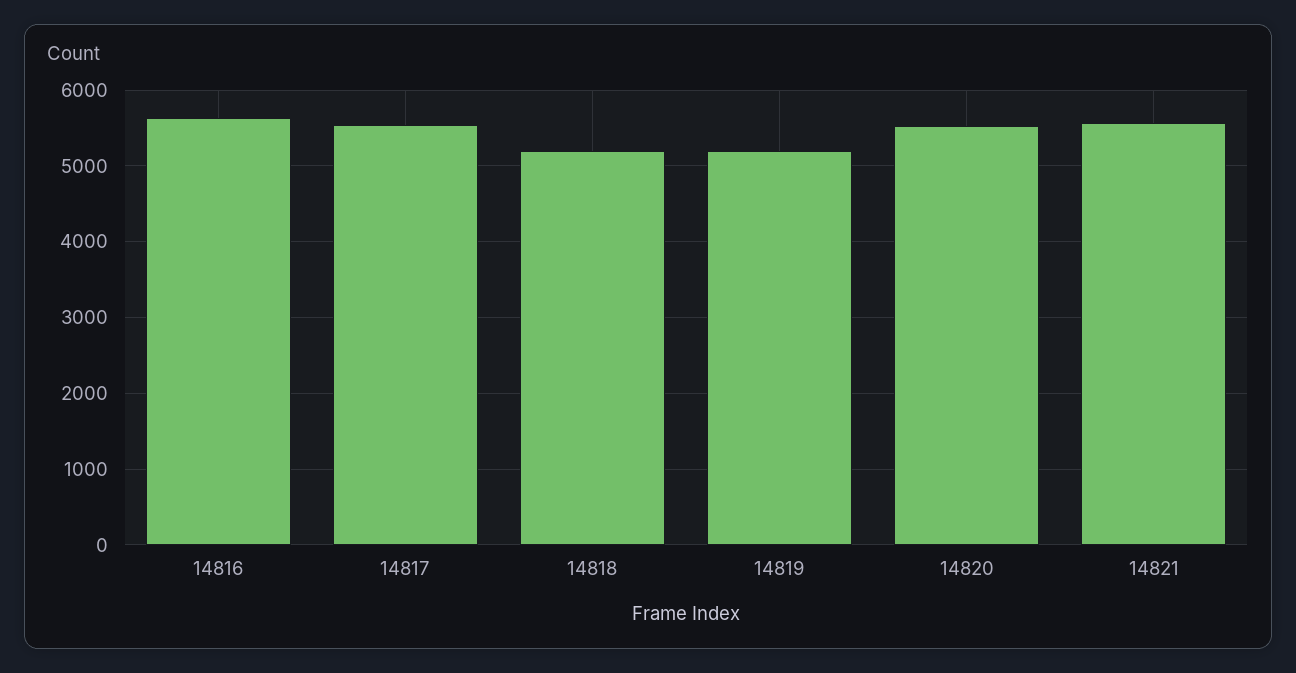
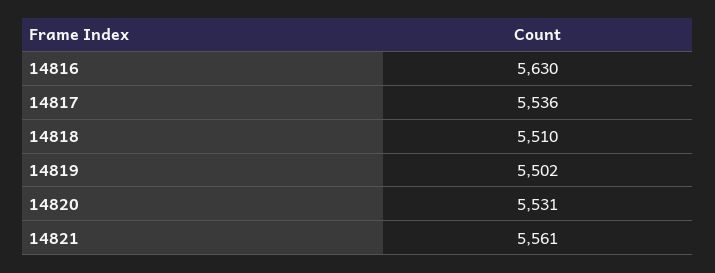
14818: 5200 -> 5510
14819: 5200 -> 5502

